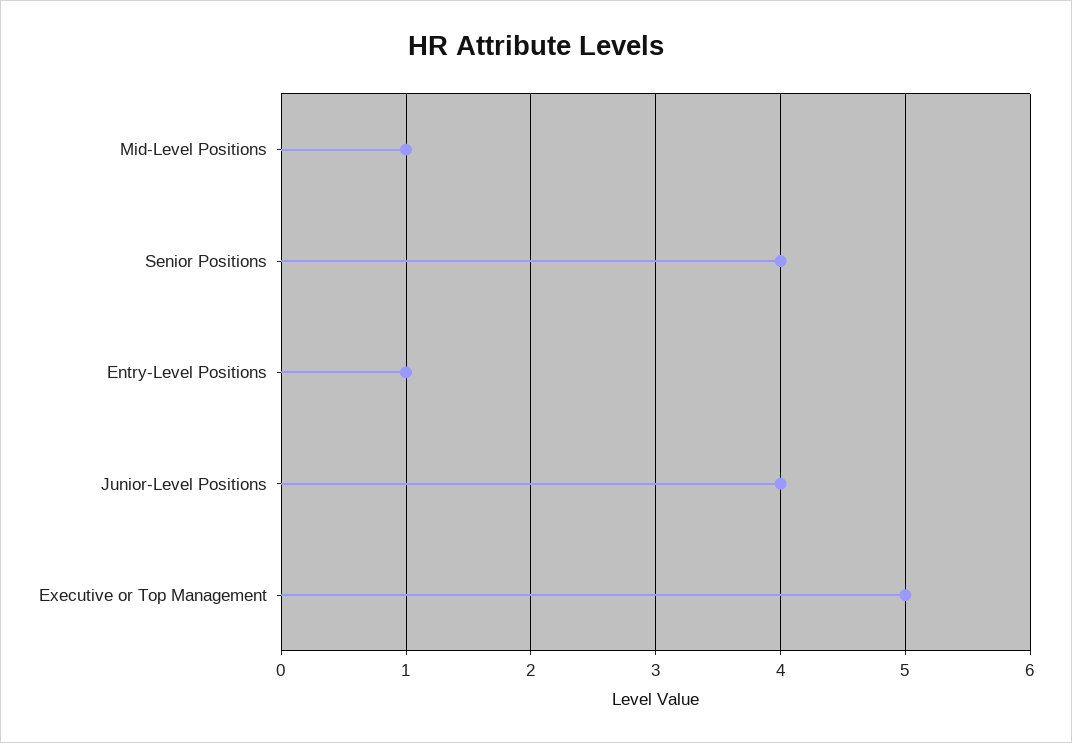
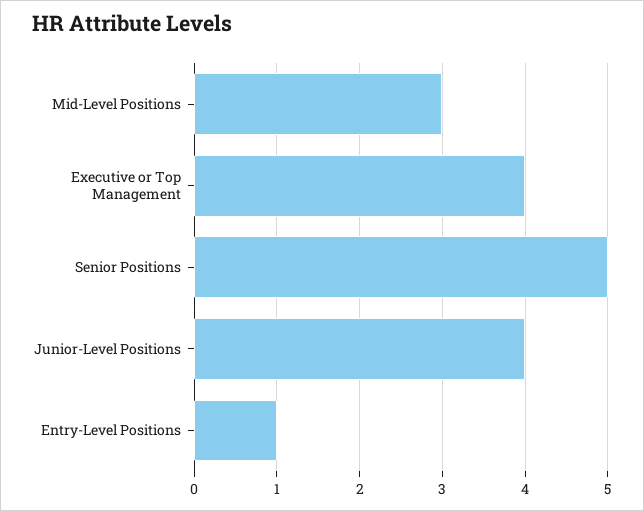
Mid-Level Positions: 1 -> 3
Senior Positions: 4 -> 5
Executive or Top Management: 5 -> 4

